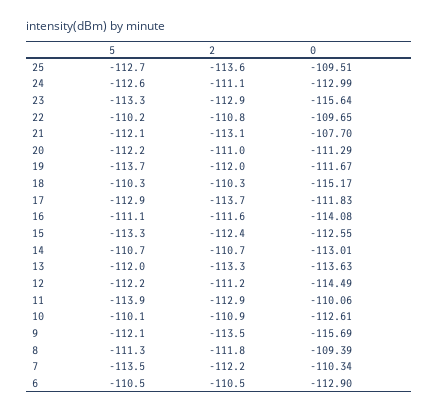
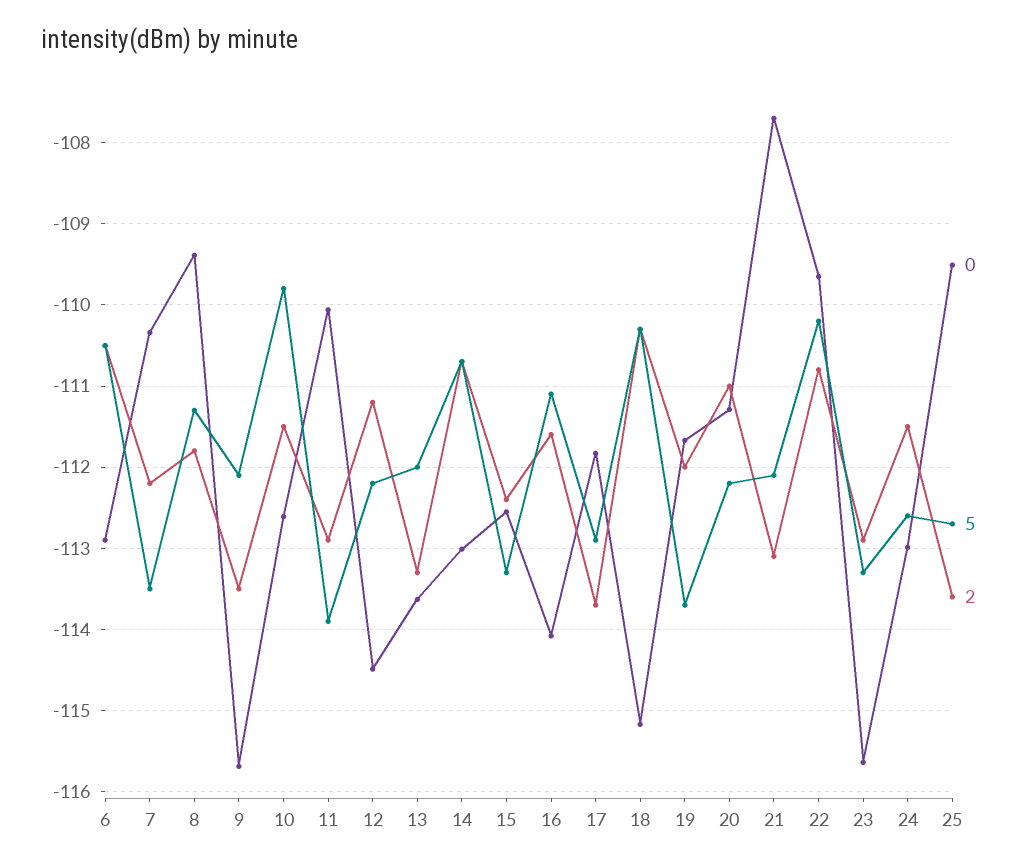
2, 24: -111.1 -> -111.5
5, 10: -110.1 -> -109.8
2, 10: -110.9 -> -111.5

